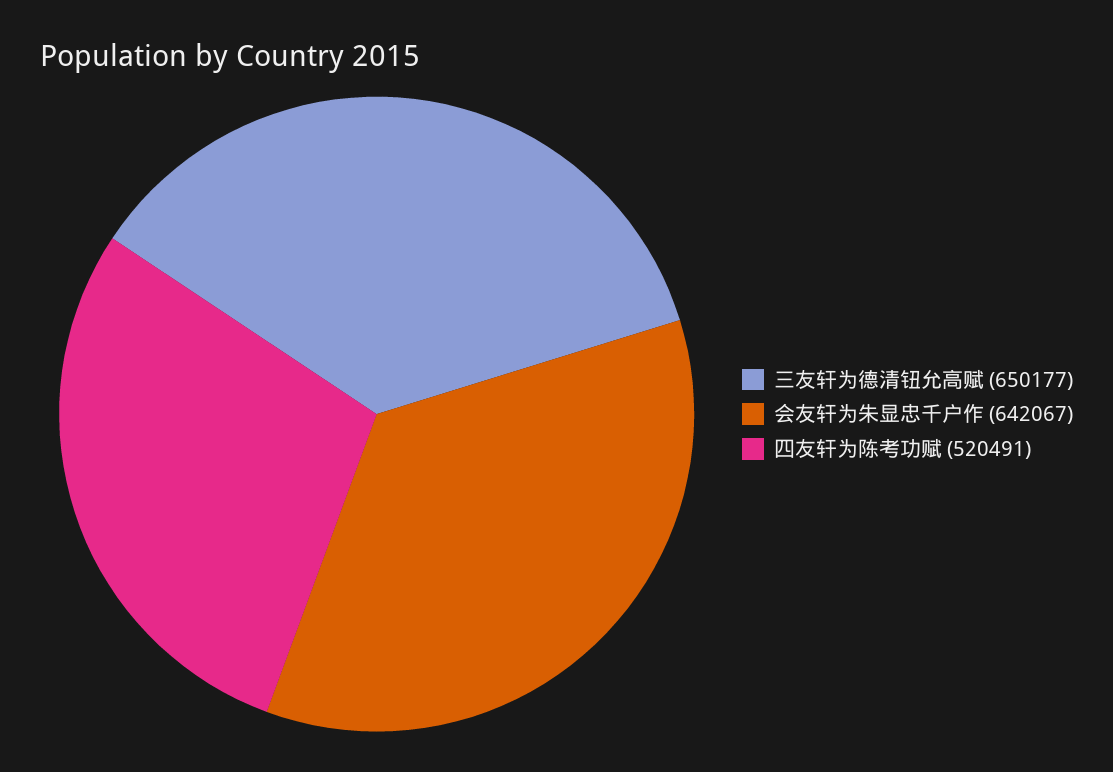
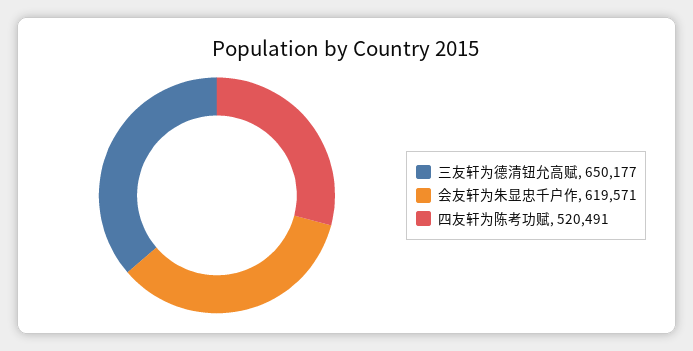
会友轩为朱显忠千户作: 642067 -> 619571

